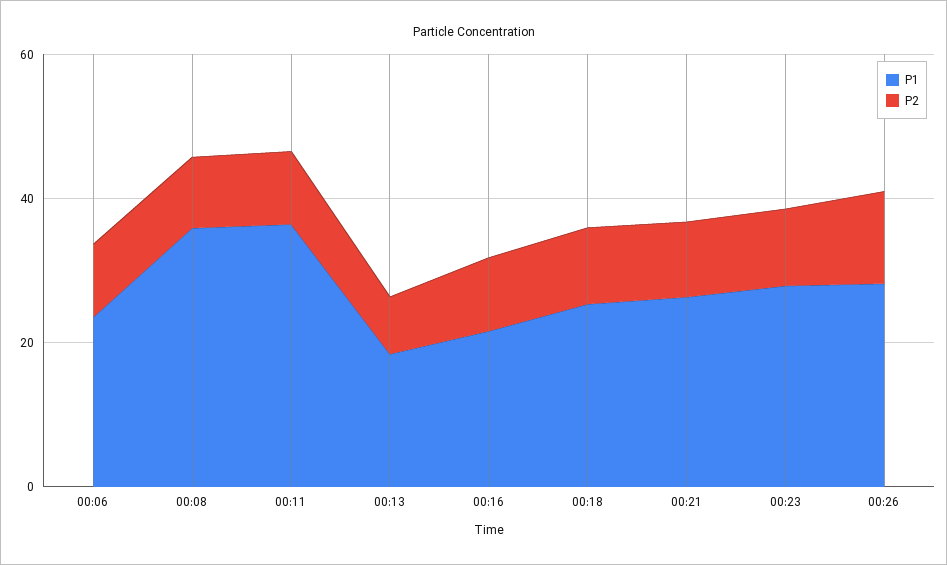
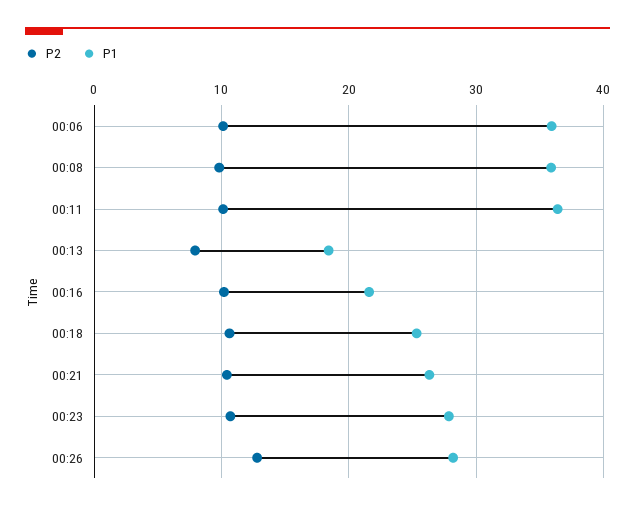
P1, 00:06: 25 -> 36

